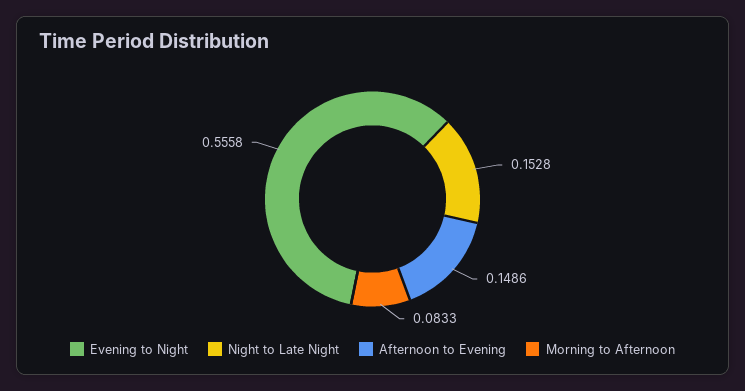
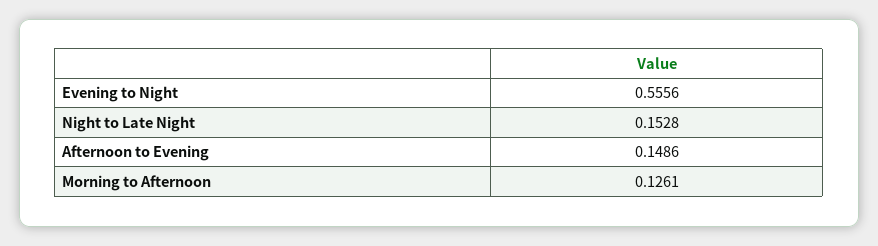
Evening to Night: 0.5558 -> 0.5556
Morning to Afternoon: 0.0833 -> 0.1261

